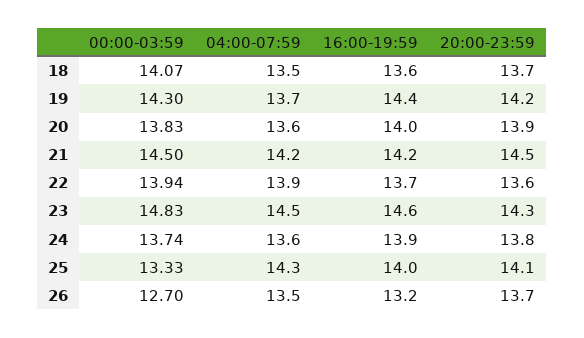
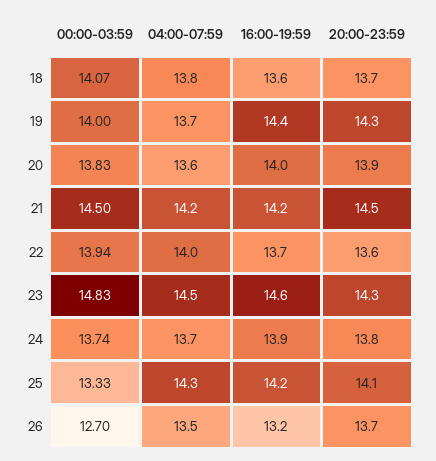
04:00-07:59, 18: 13.5 -> 13.8
00:00-03:59, 19: 14.3 -> 14
20:00-23:59, 19: 14.2 -> 14.3
04:00-07:59, 22: 13.9 -> 14
04:00-07:59, 24: 13.6 -> 13.7
16:00-19:59, 25: 14 -> 14.2

